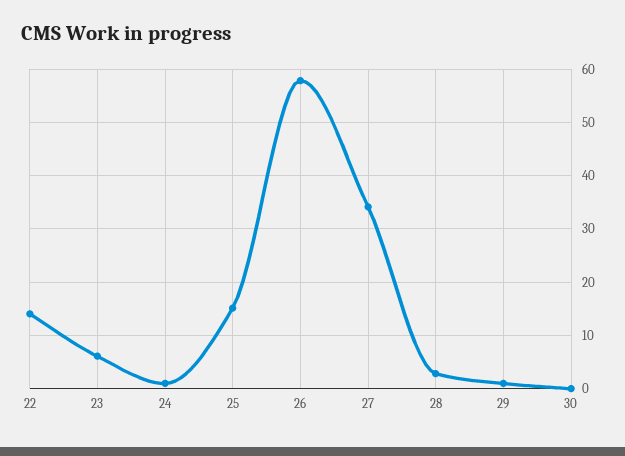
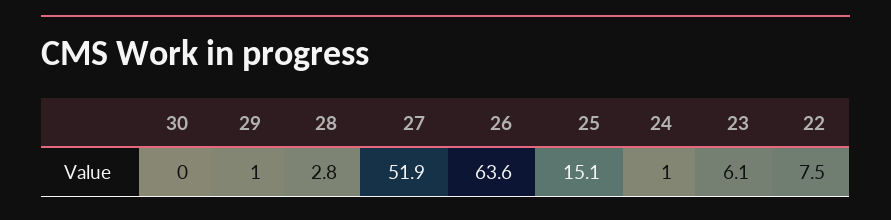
22: 14 -> 7.5
26: 58 -> 63.6
27: 34 -> 51.9

